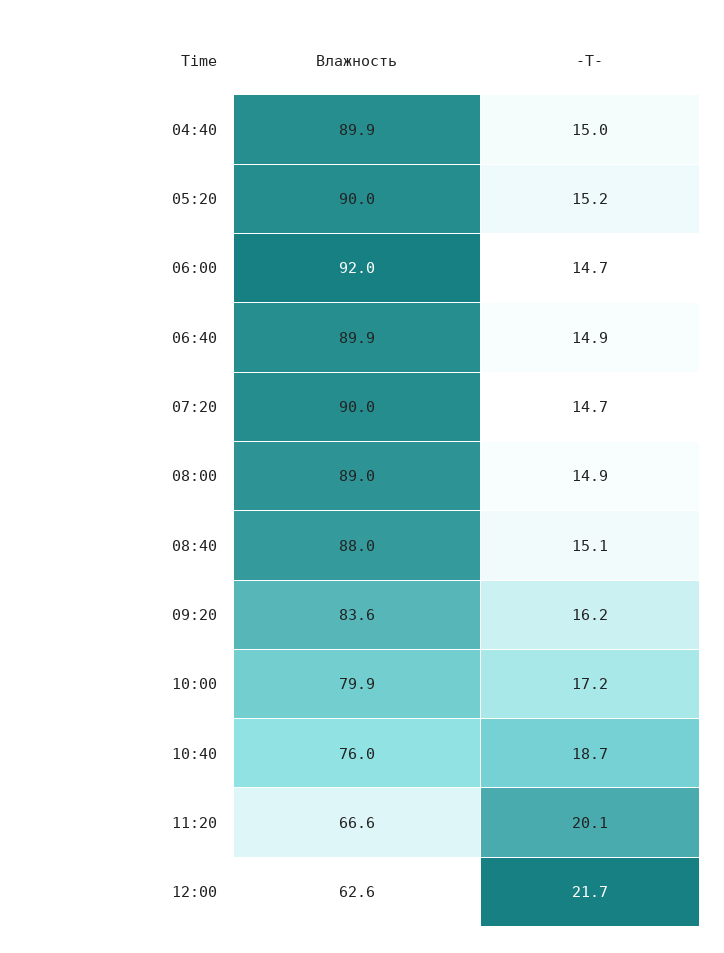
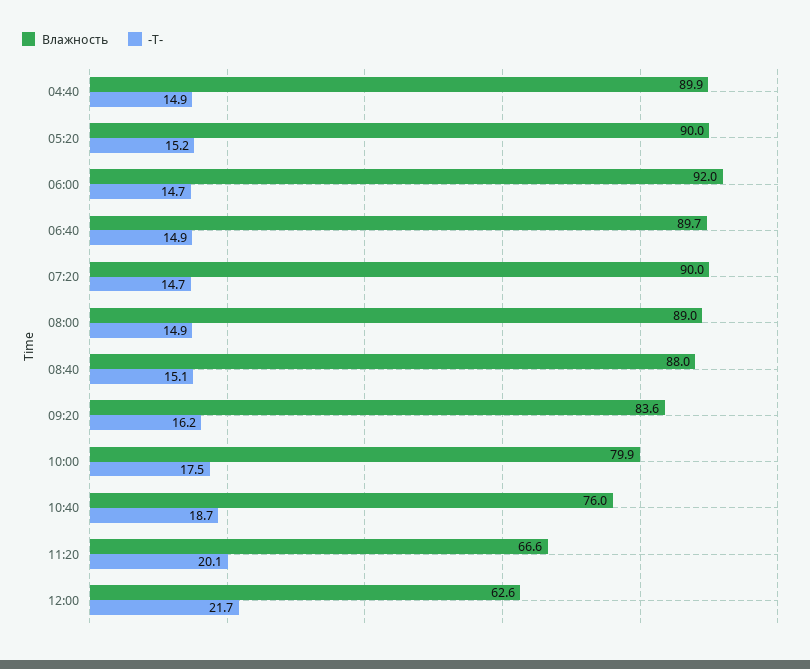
-T-, 04:40: 15 -> 14.9
Влажность, 06:40: 89.9 -> 89.7
-T-, 10:00: 17.2 -> 17.5

